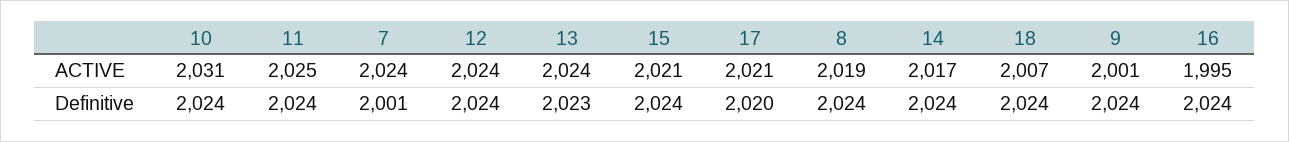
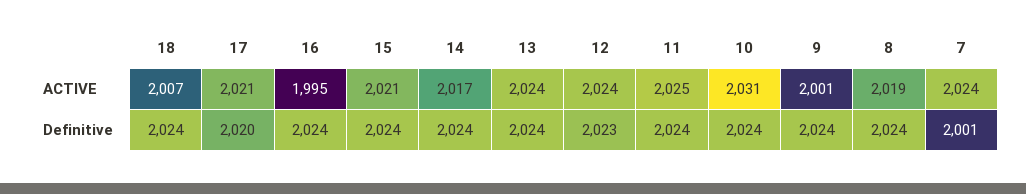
12, Definitive: 2024 -> 2023
13, Definitive: 2023 -> 2024

